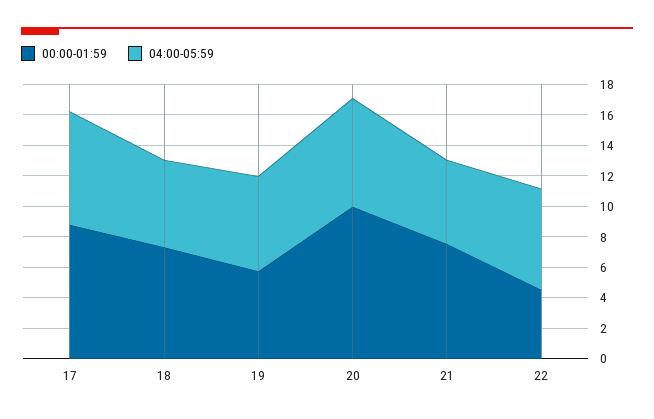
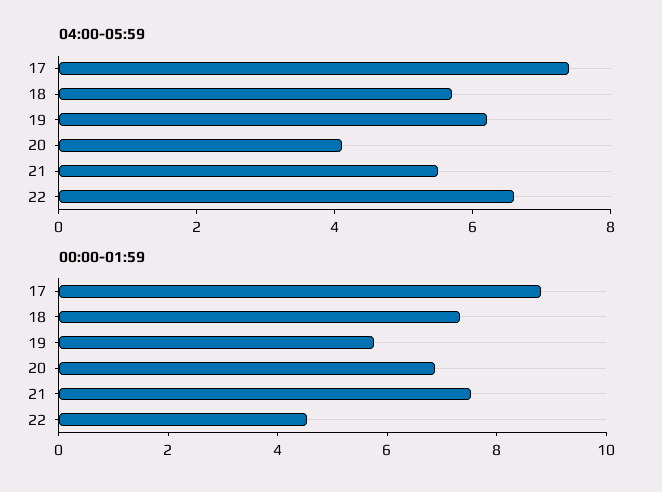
00:00-01:59, 20: 10 -> 7
04:00-05:59, 20: 7 -> 4

